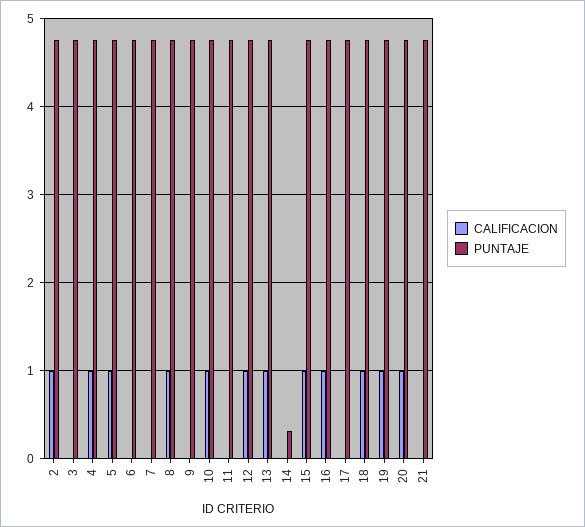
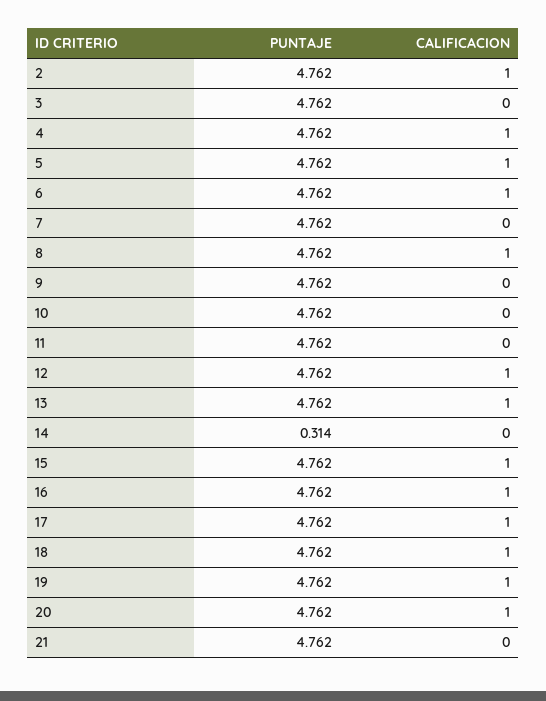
CALIFICACION, 6: 0 -> 1
CALIFICACION, 10: 1 -> 0
CALIFICACION, 17: 0 -> 1

